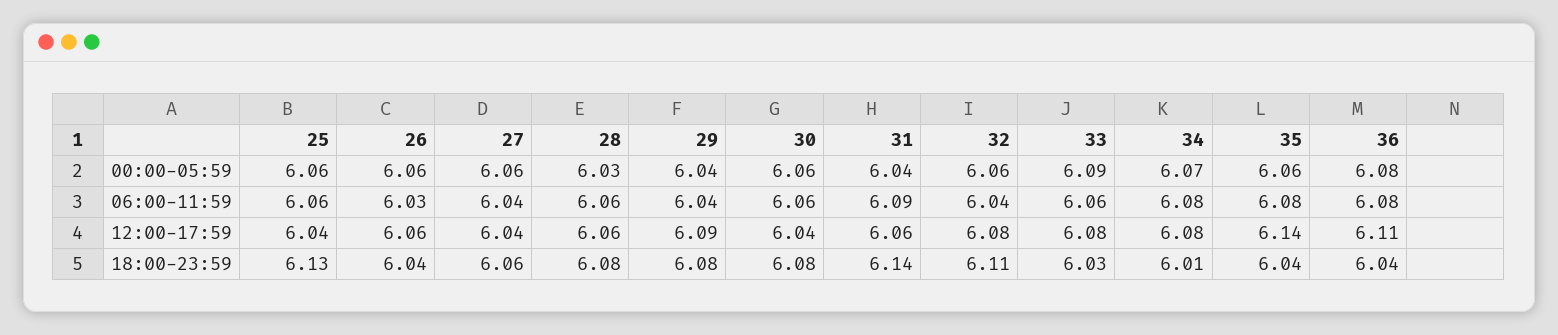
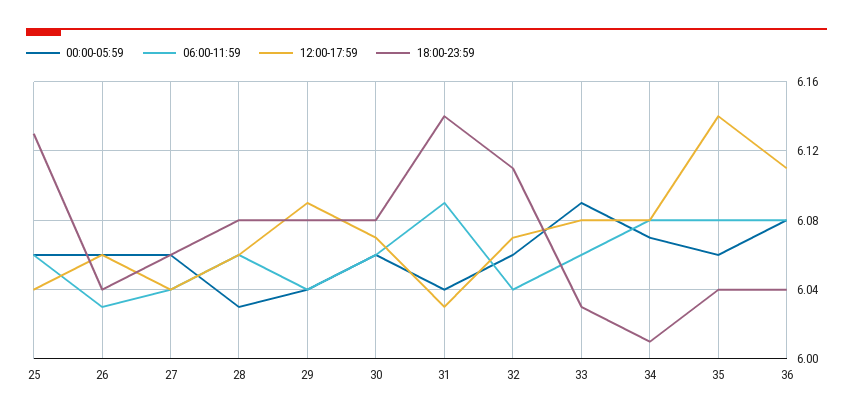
12:00-17:59, 30: 6.04 -> 6.07
12:00-17:59, 31: 6.06 -> 6.03
12:00-17:59, 32: 6.08 -> 6.07

